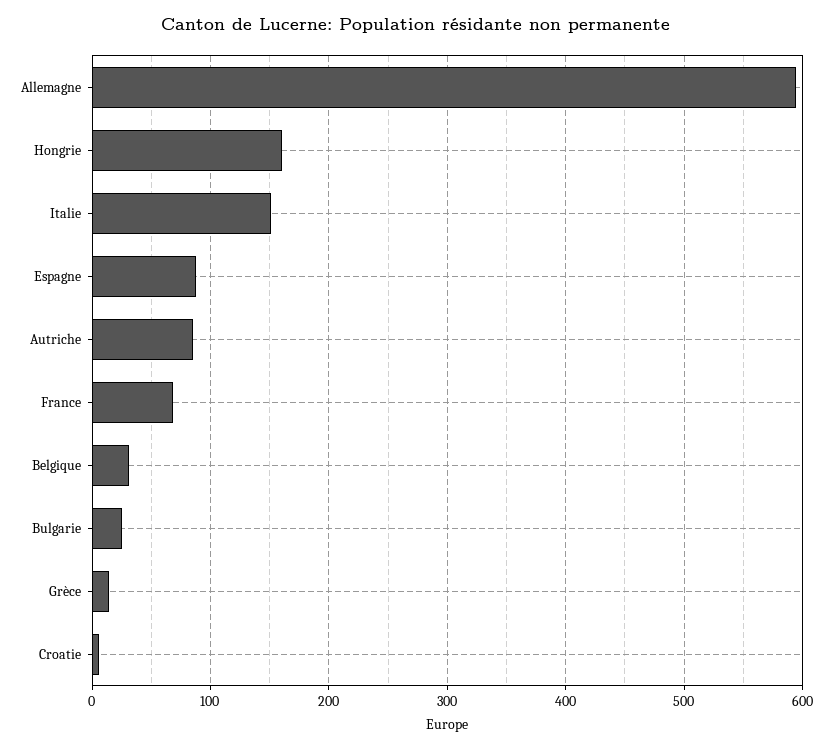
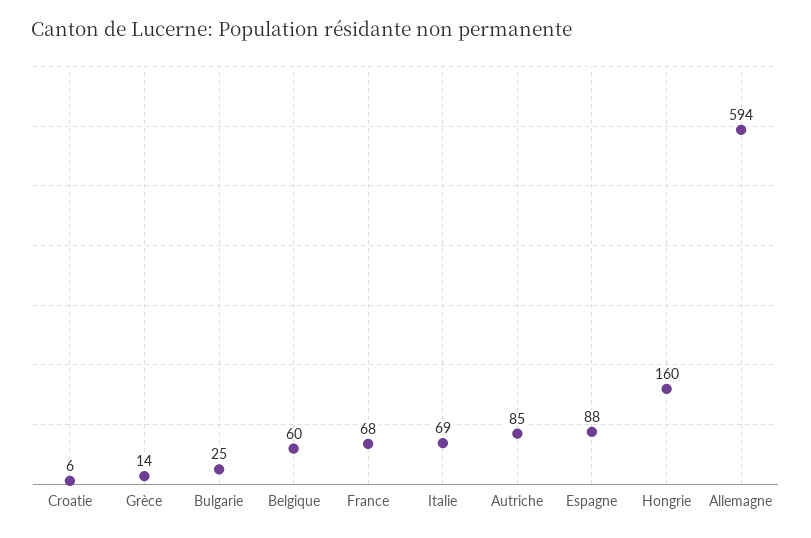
Italie: 150 -> 69
Belgique: 30 -> 60

